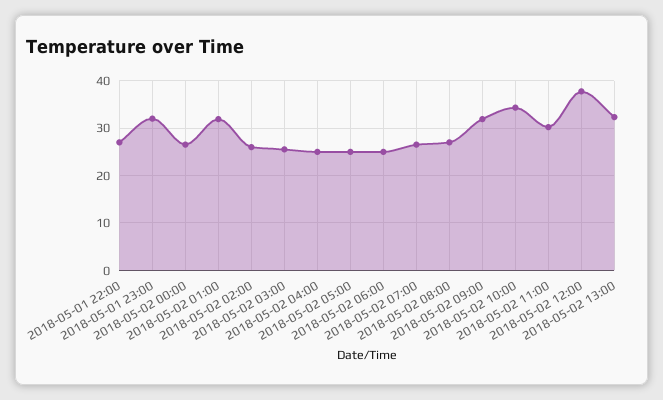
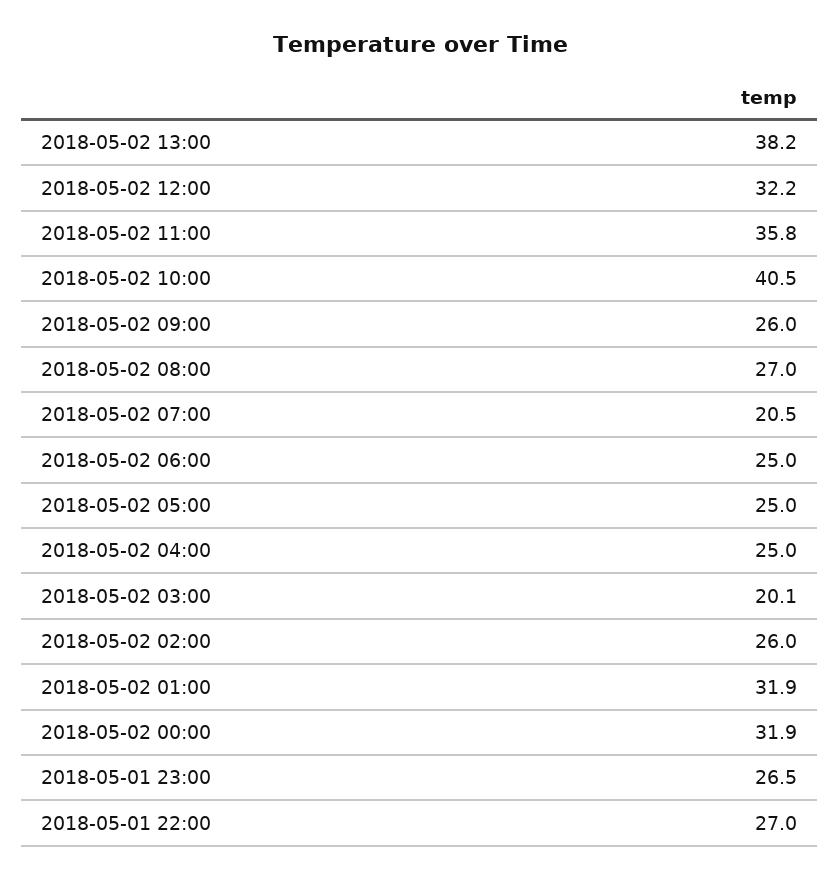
2018-05-01 23:00: 32 -> 26.5
2018-05-02 00:00: 26 -> 31.9
2018-05-02 03:00: 26 -> 20.1
2018-05-02 07:00: 26 -> 20.5
2018-05-02 09:00: 32 -> 26
2018-05-02 10:00: 34 -> 40.5
2018-05-02 11:00: 30 -> 35.8
2018-05-02 12:00: 38 -> 32.2
2018-05-02 13:00: 32 -> 38.2

